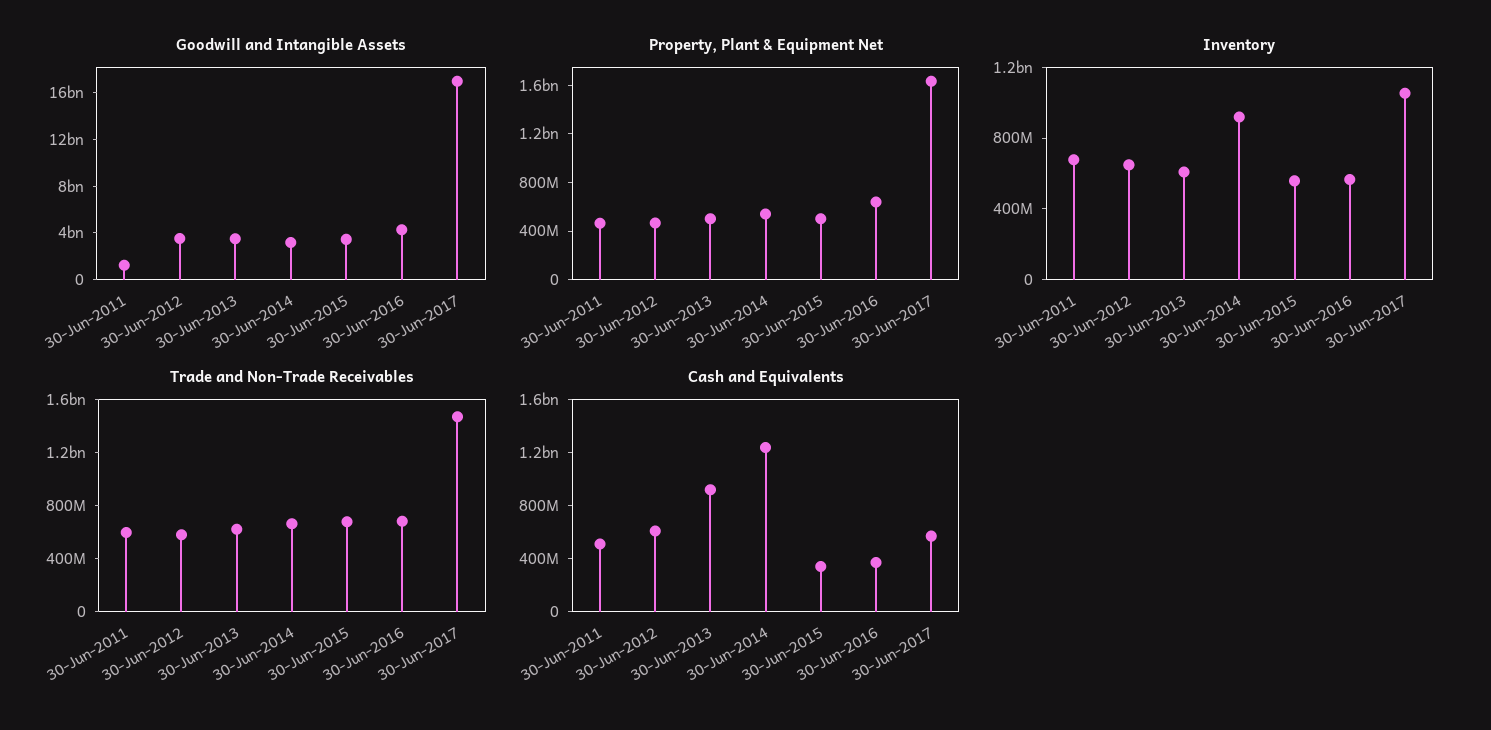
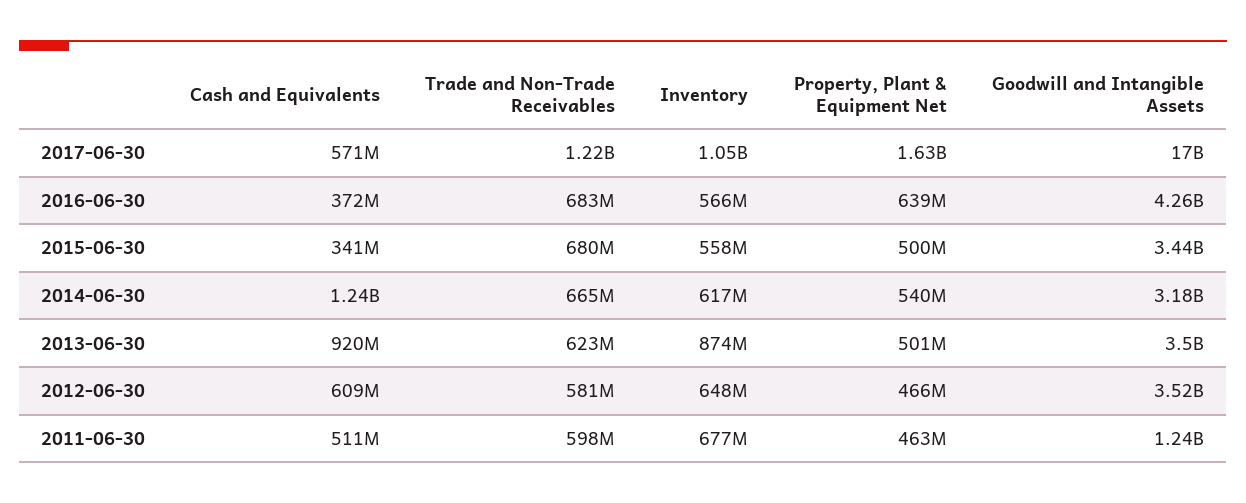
Inventory, 30-Jun-2013: 600000000 -> 874000000
Inventory, 30-Jun-2014: 900000000 -> 617000000
Trade and Non-Trade Receivables, 30-Jun-2017: 1500000000 -> 1220000000

